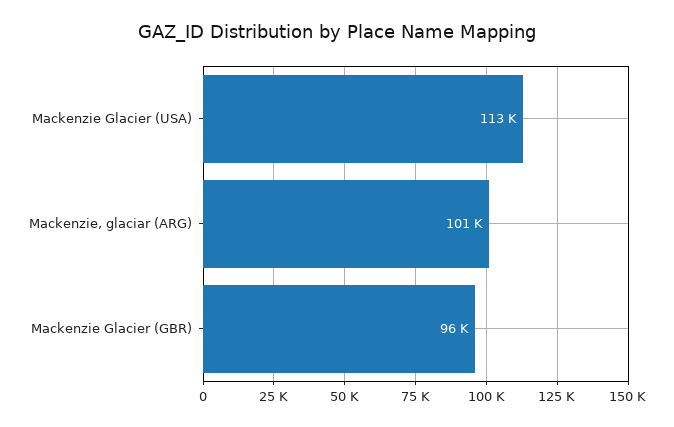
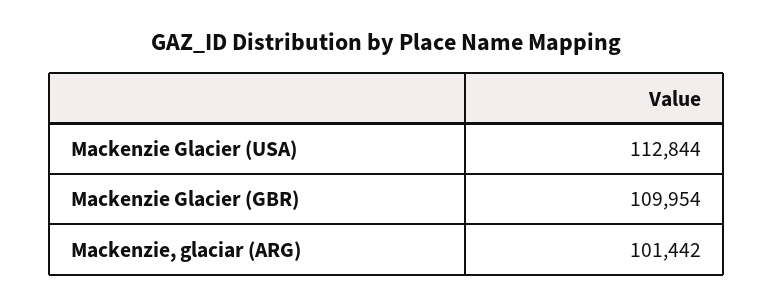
Mackenzie Glacier (GBR): 96000 -> 109954

